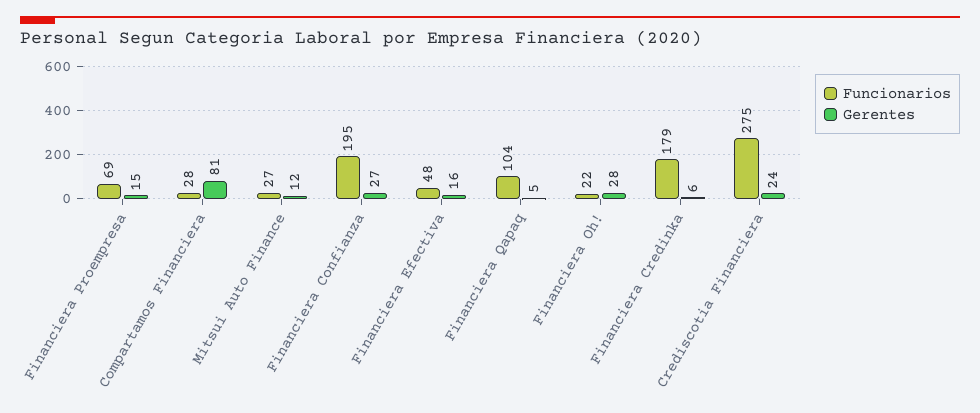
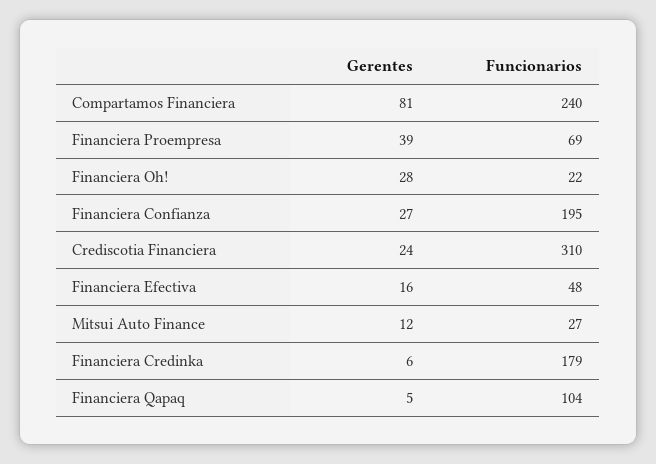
Gerentes, Financiera Proempresa: 15 -> 39
Funcionarios, Compartamos Financiera: 28 -> 240
Funcionarios, Crediscotia Financiera: 275 -> 310

